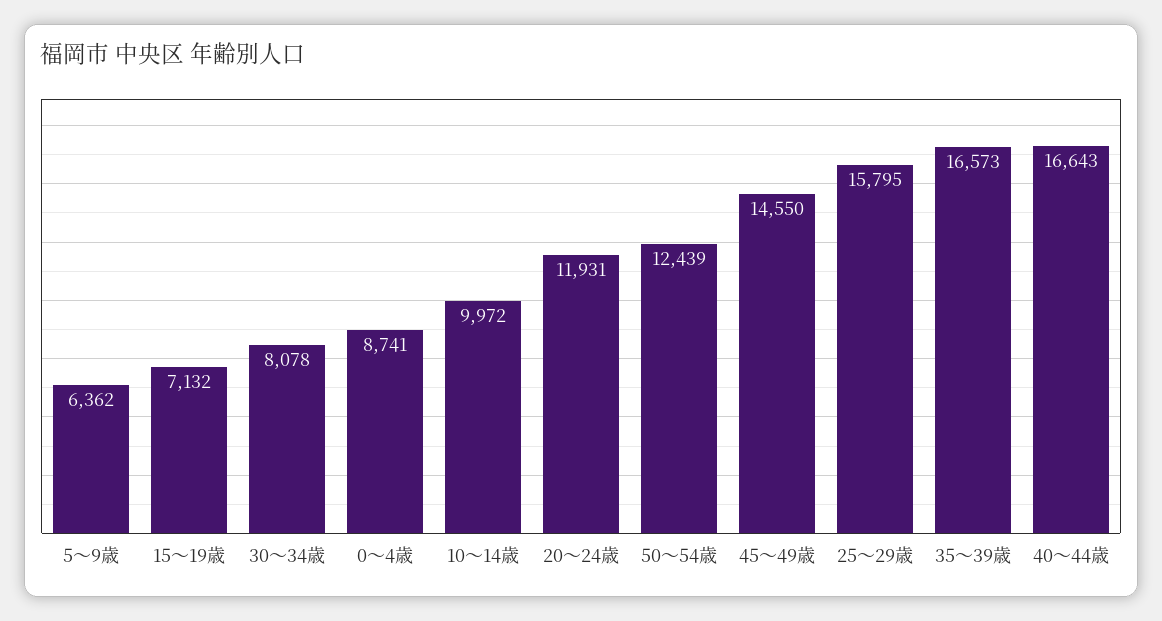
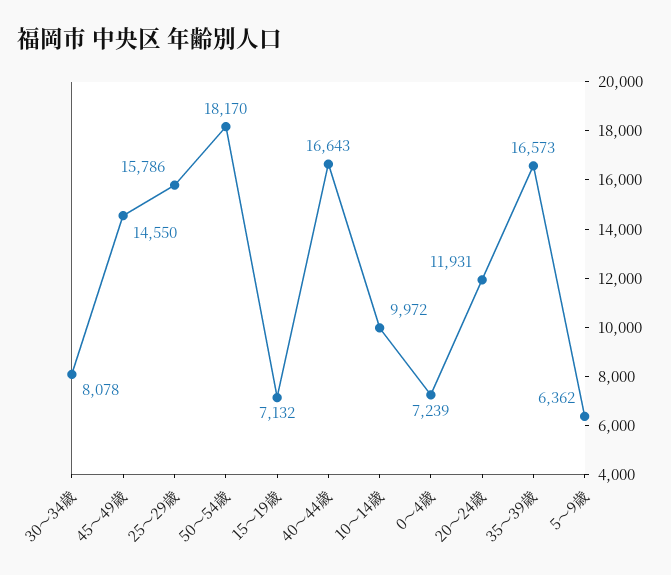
0～4歳: 8741 -> 7239
50～54歳: 12439 -> 18170
25～29歳: 15795 -> 15786

